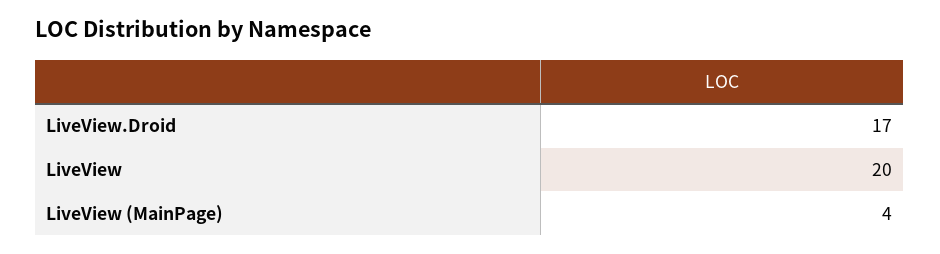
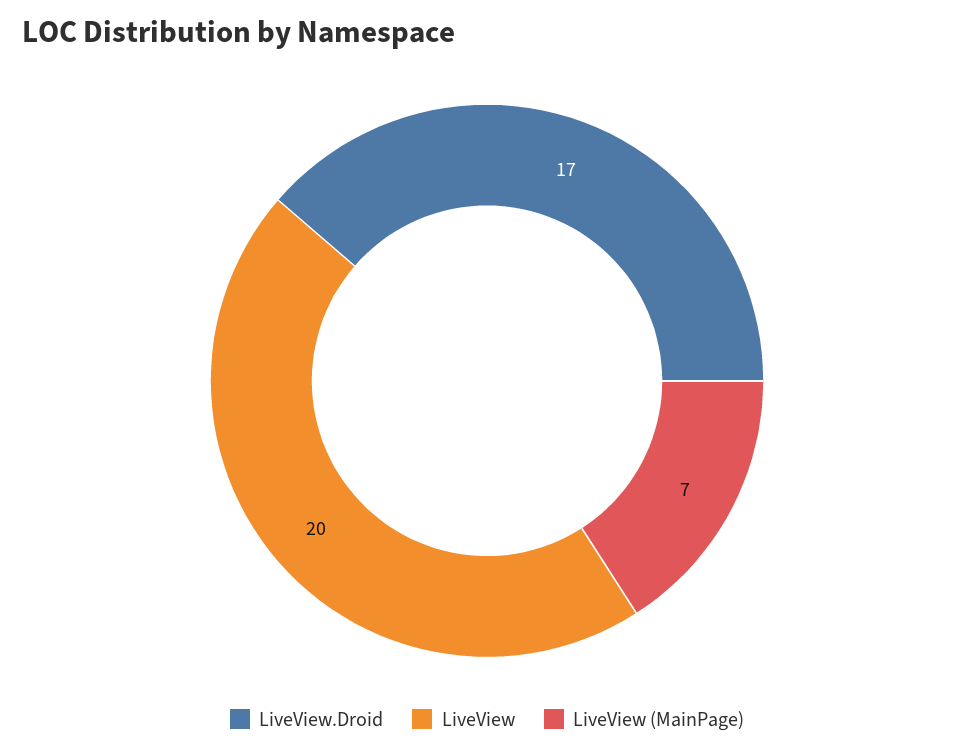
LiveView (MainPage): 4 -> 7

